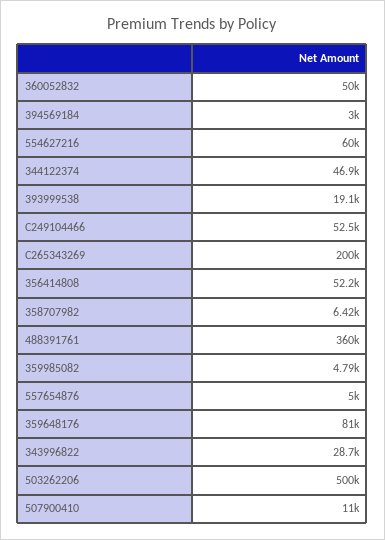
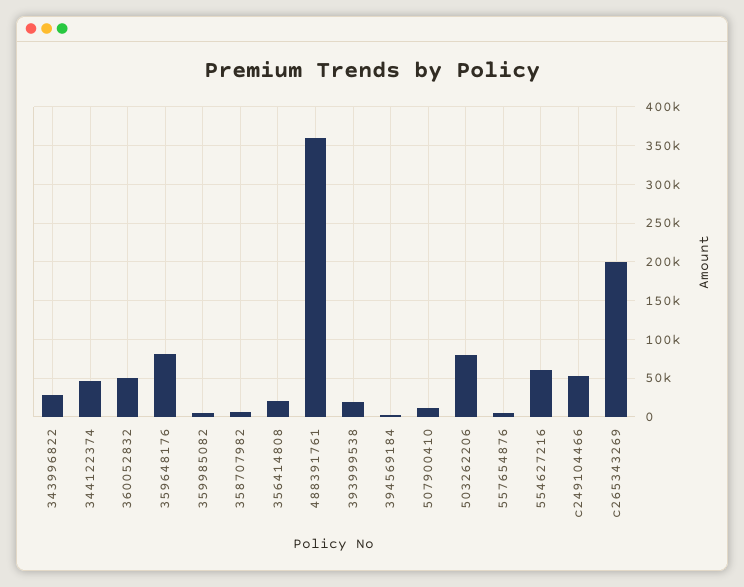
356414808: 52200 -> 20000
503262206: 500000 -> 80000

